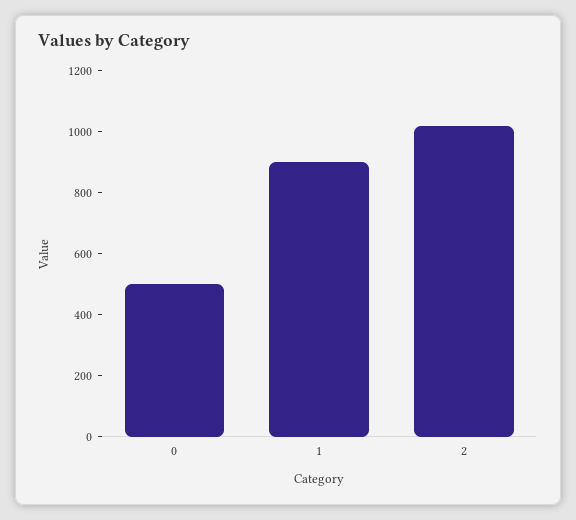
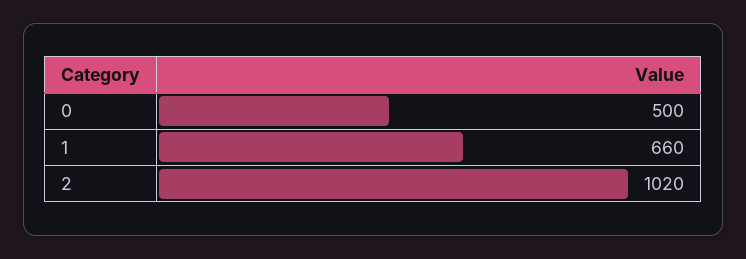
1: 900 -> 660

